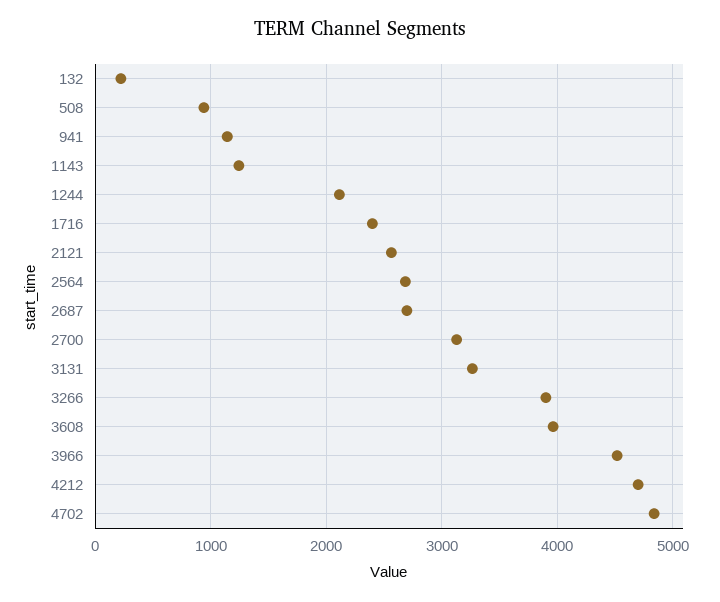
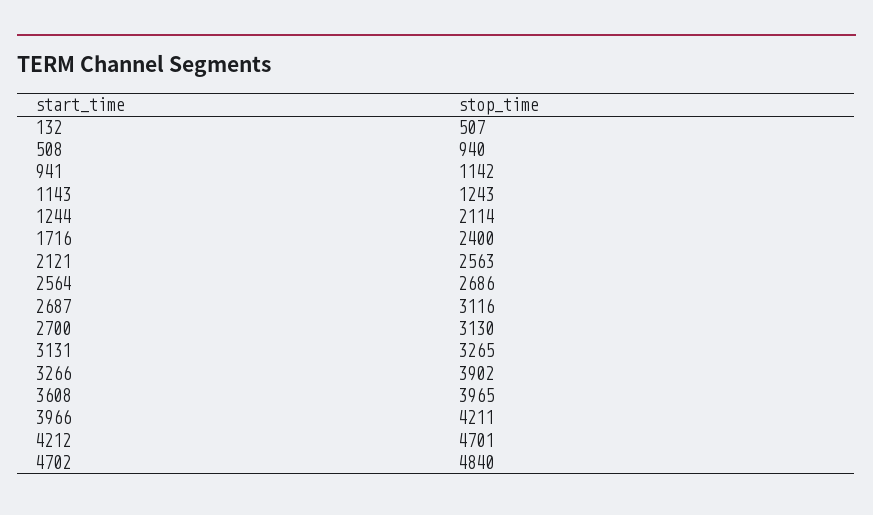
132: 200 -> 507
2687: 2700 -> 3116
3966: 4500 -> 4211

